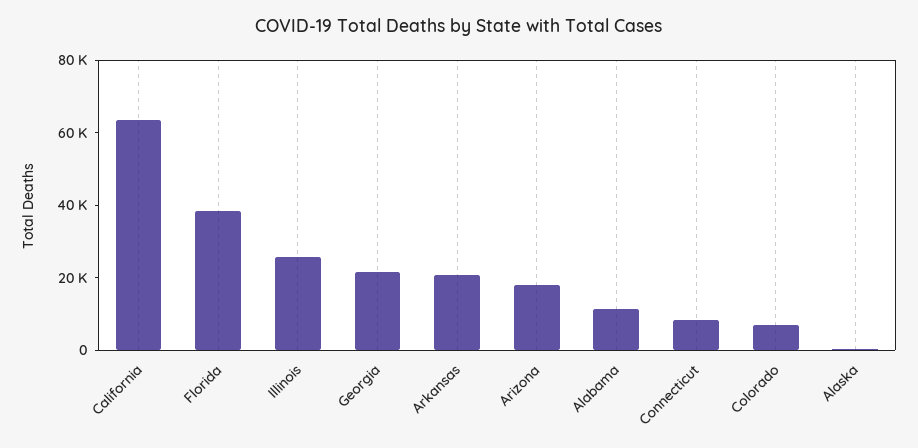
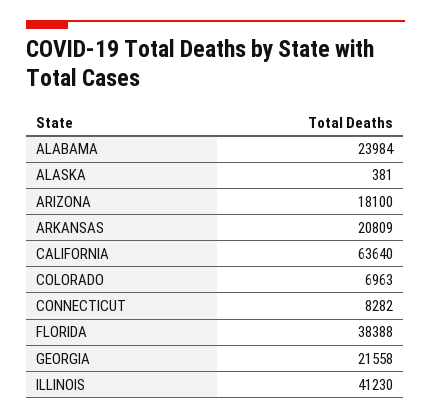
Illinois: 25000 -> 41230
Alabama: 10000 -> 23984

